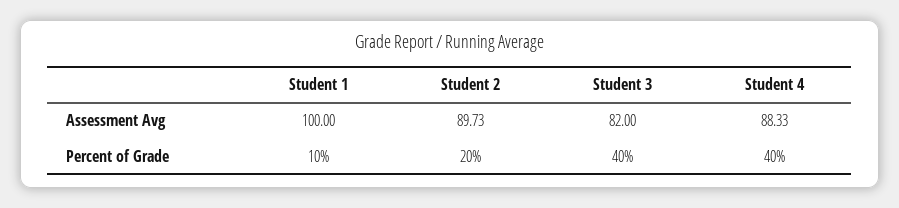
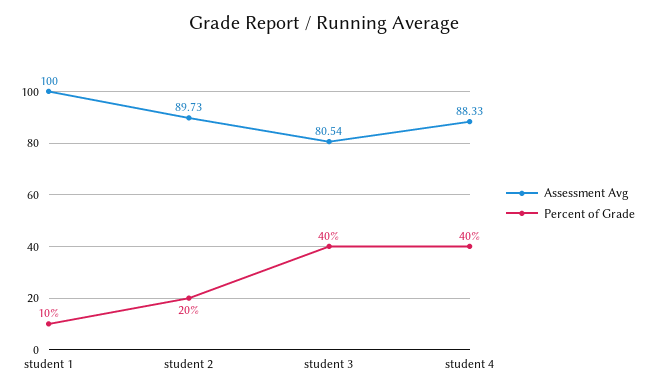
Assessment Avg, Student 3: 82 -> 80.54

